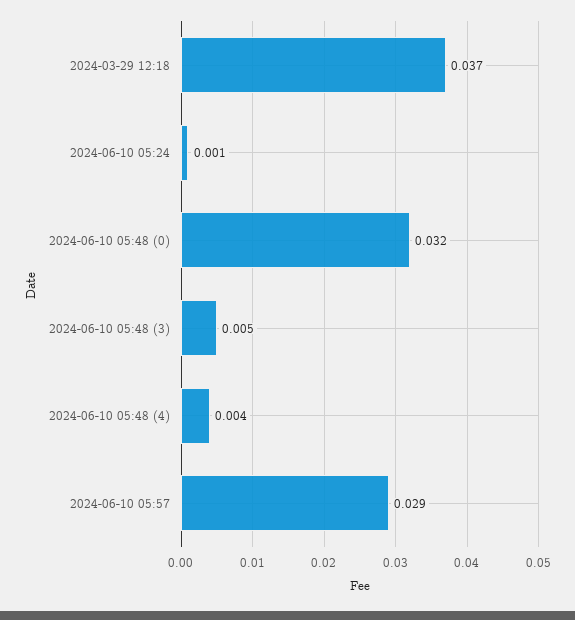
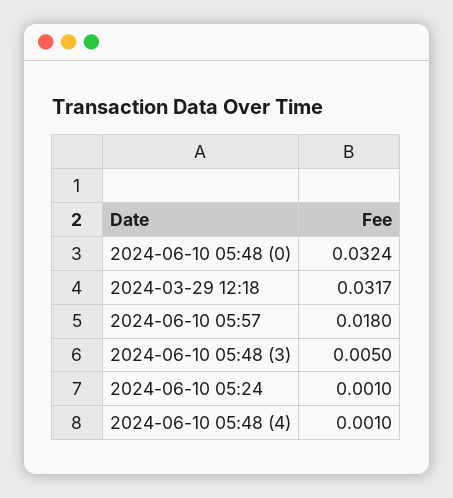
2024-03-29 12:18: 0.037 -> 0.0317
2024-06-10 05:48 (4): 0.004 -> 0.001
2024-06-10 05:57: 0.029 -> 0.018

